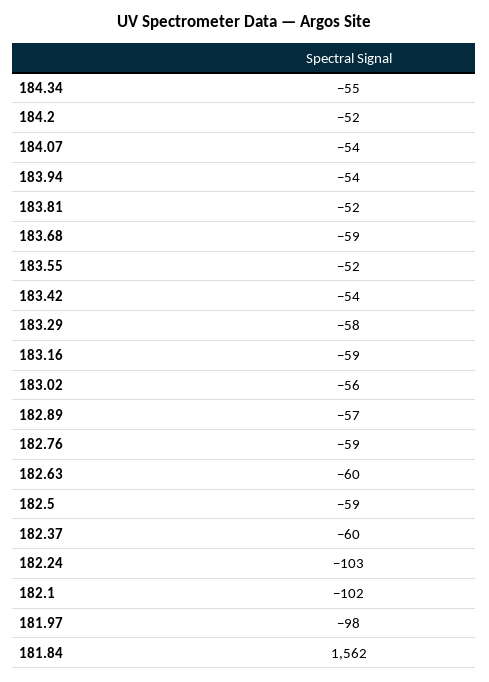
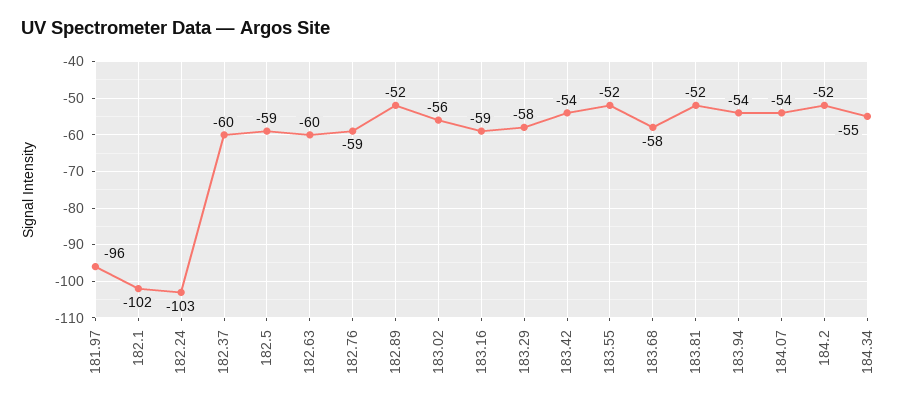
183.68: -59 -> -58
182.89: -57 -> -52
181.97: -98 -> -96
181.84: 1562 -> none

